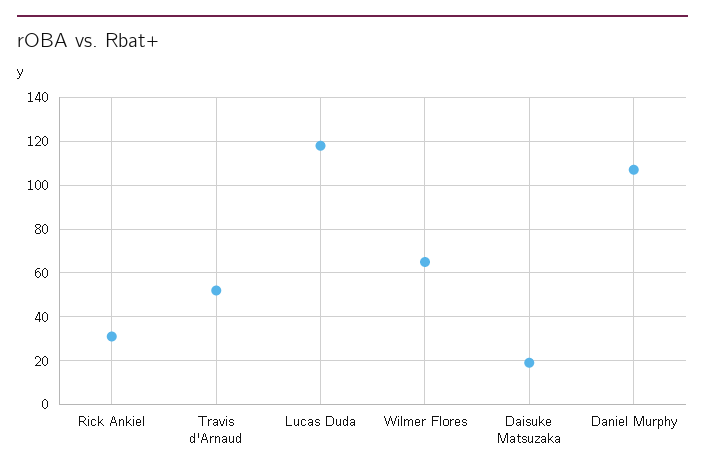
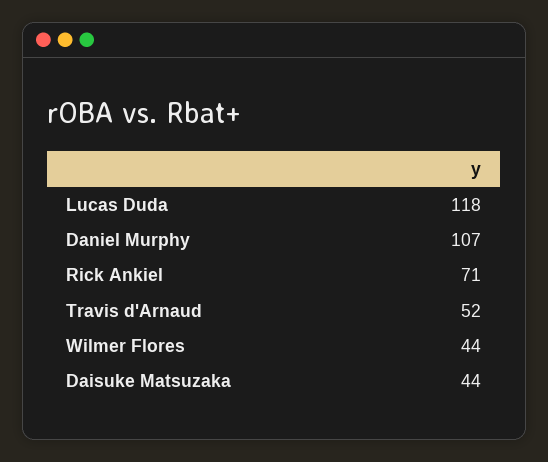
Rick Ankiel: 30 -> 71
Wilmer Flores: 65 -> 44
Daisuke Matsuzaka: 20 -> 44

